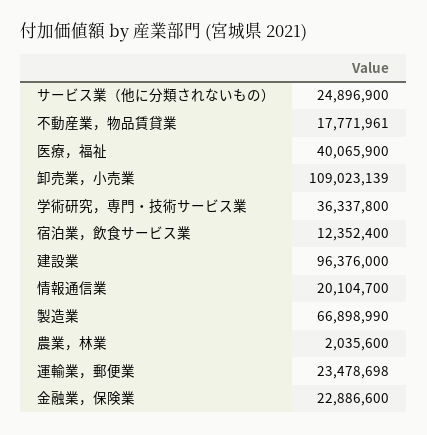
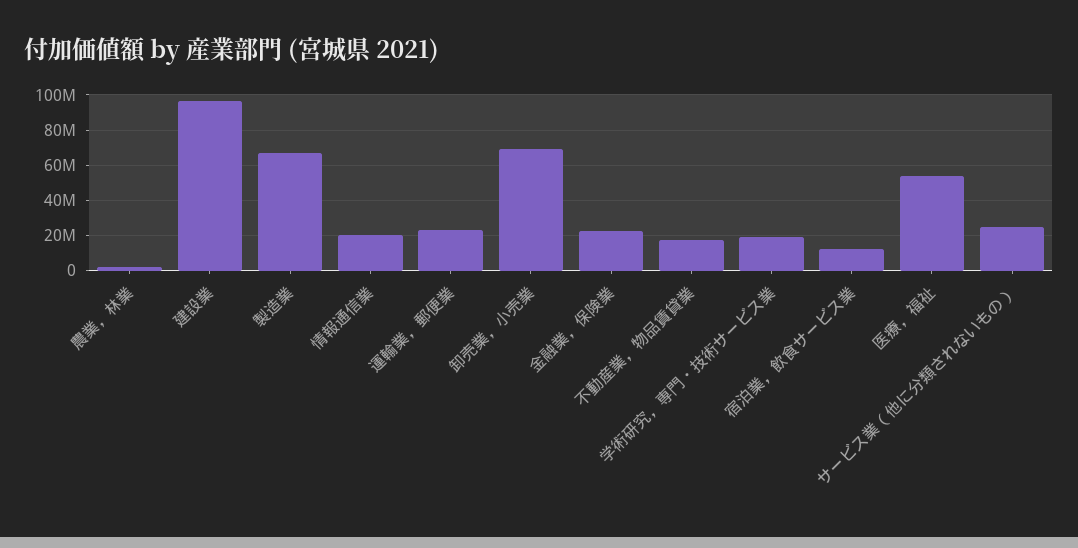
医療，福祉: 40065900 -> 55000000
卸売業，小売業: 109023139 -> 70000000
学術研究，専門・技術サービス業: 36337800 -> 20000000

